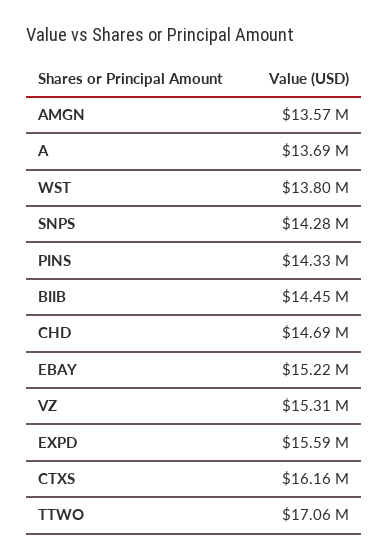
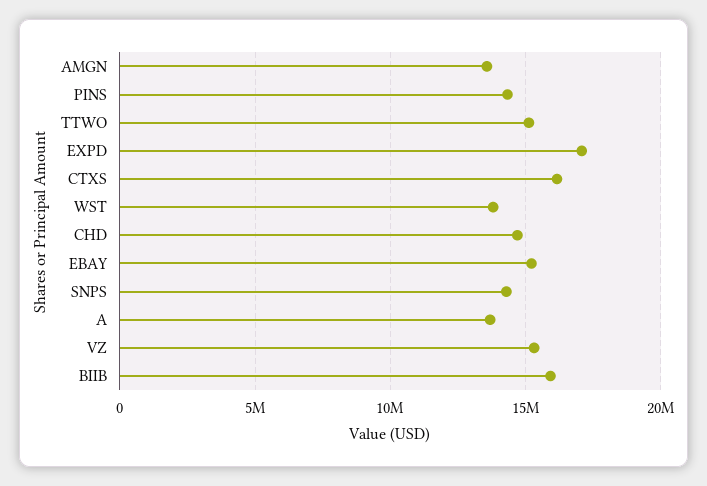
BIIB: 14450000 -> 16000000
EXPD: 15590000 -> 17000000
TTWO: 17060000 -> 15000000

